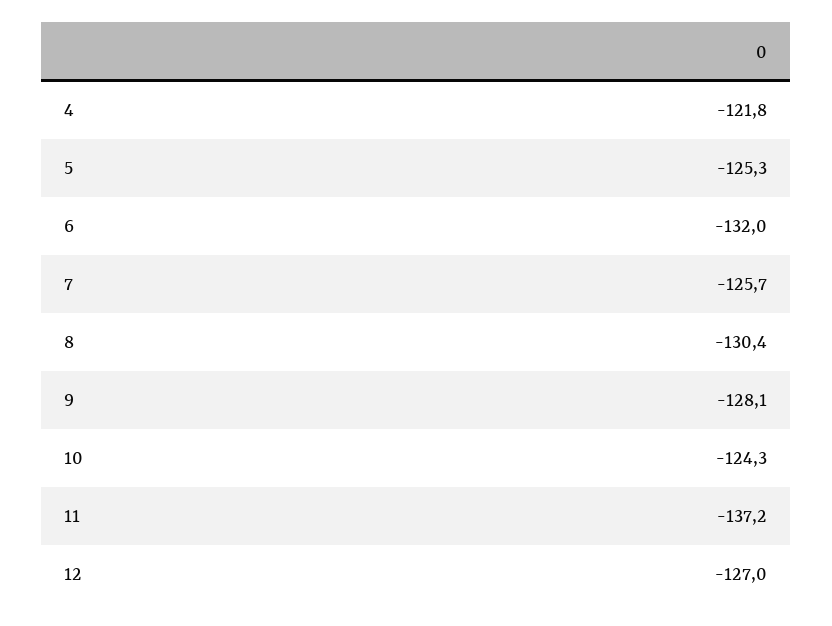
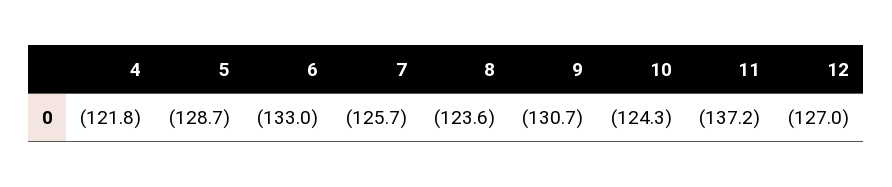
5: -125.3 -> -128.7
6: -132 -> -133
8: -130.4 -> -123.6
9: -128.1 -> -130.7

